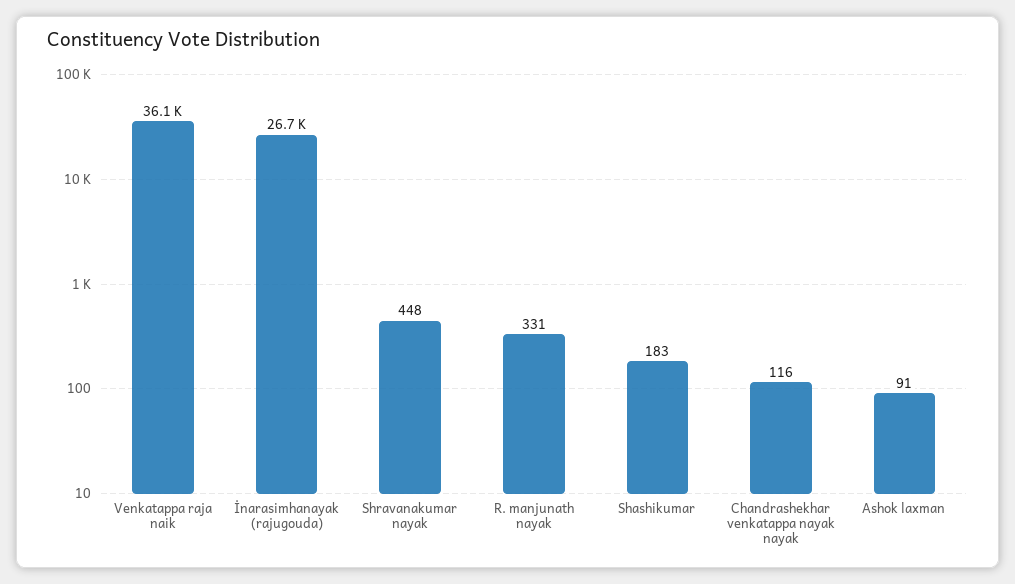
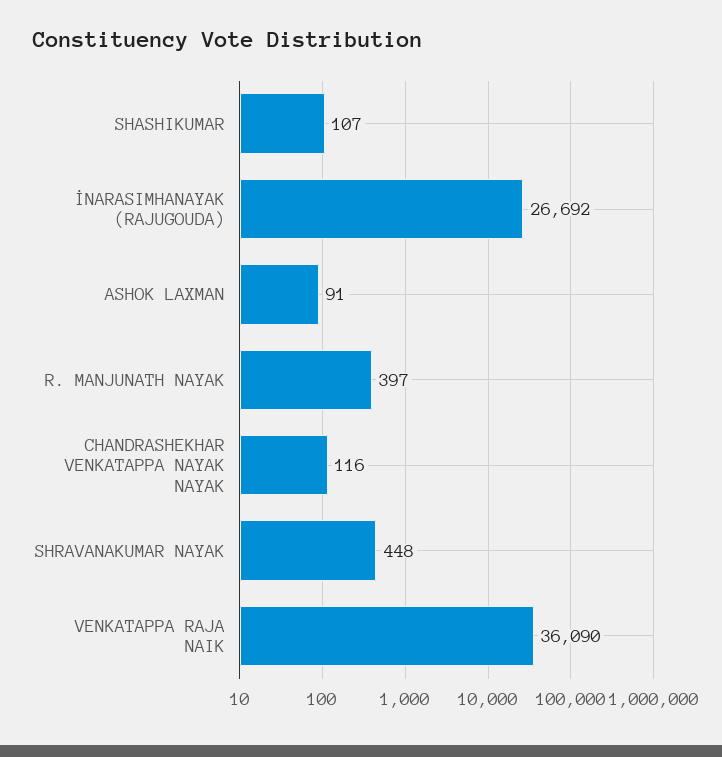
R. manjunath nayak: 331 -> 397
Shashikumar: 183 -> 107

